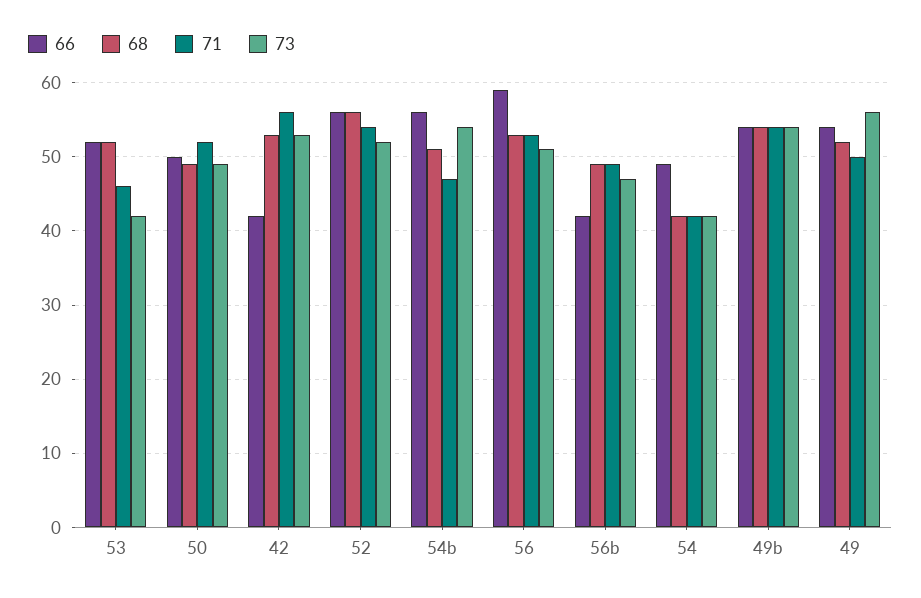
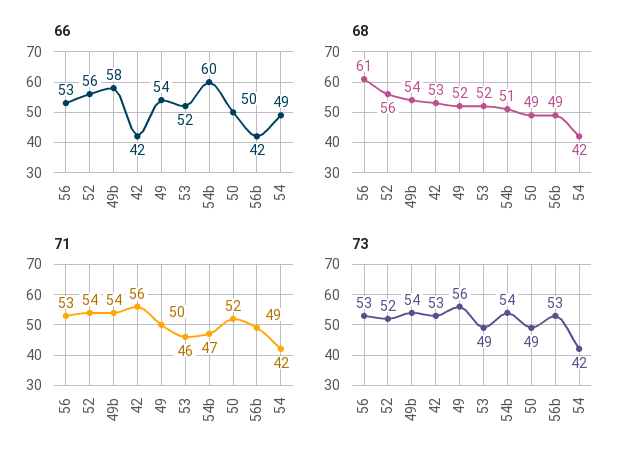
73, 53: 42 -> 49
66, 54b: 56 -> 60
66, 56: 59 -> 53
68, 56: 53 -> 61
73, 56: 51 -> 53
73, 56b: 47 -> 53
66, 49b: 54 -> 58

